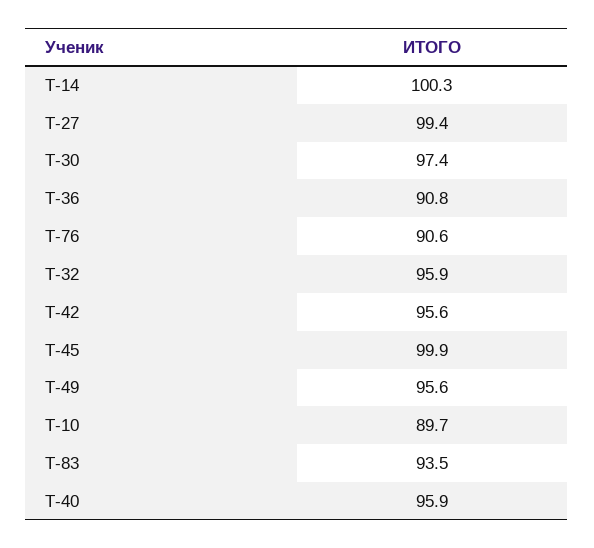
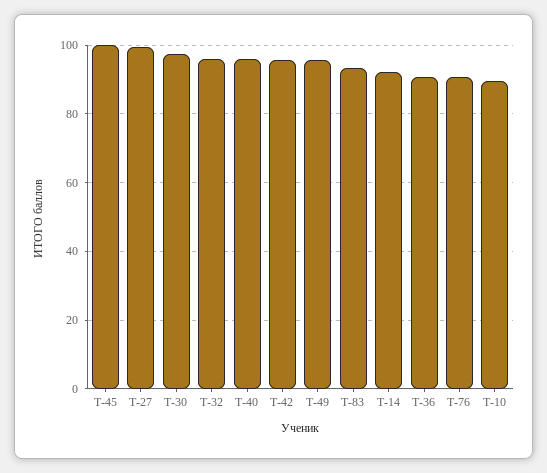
Т-14: 100.3 -> 92

